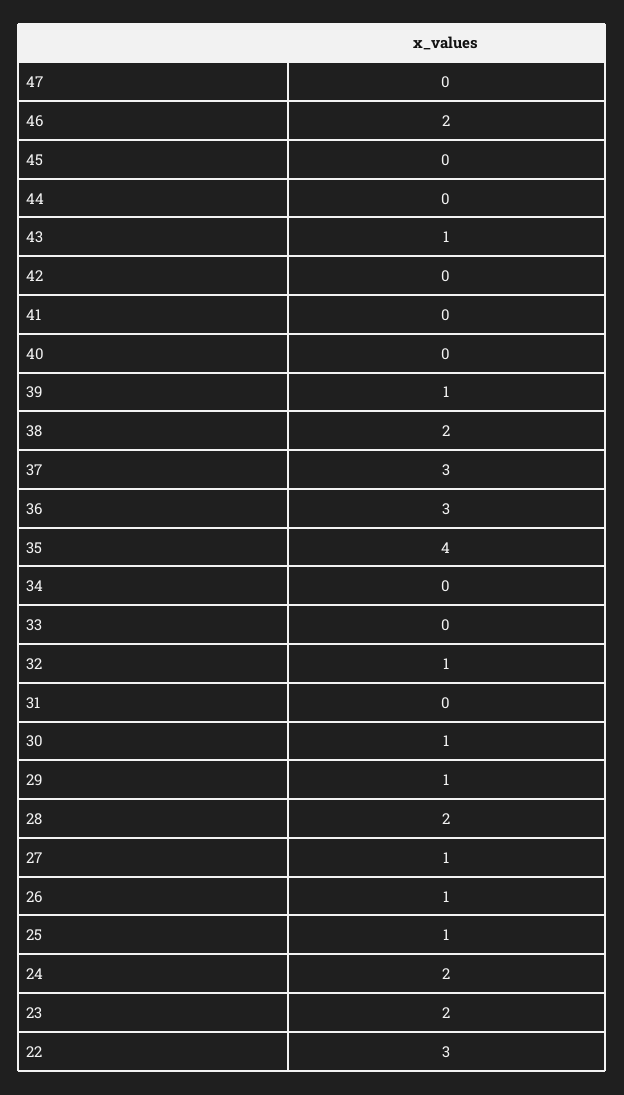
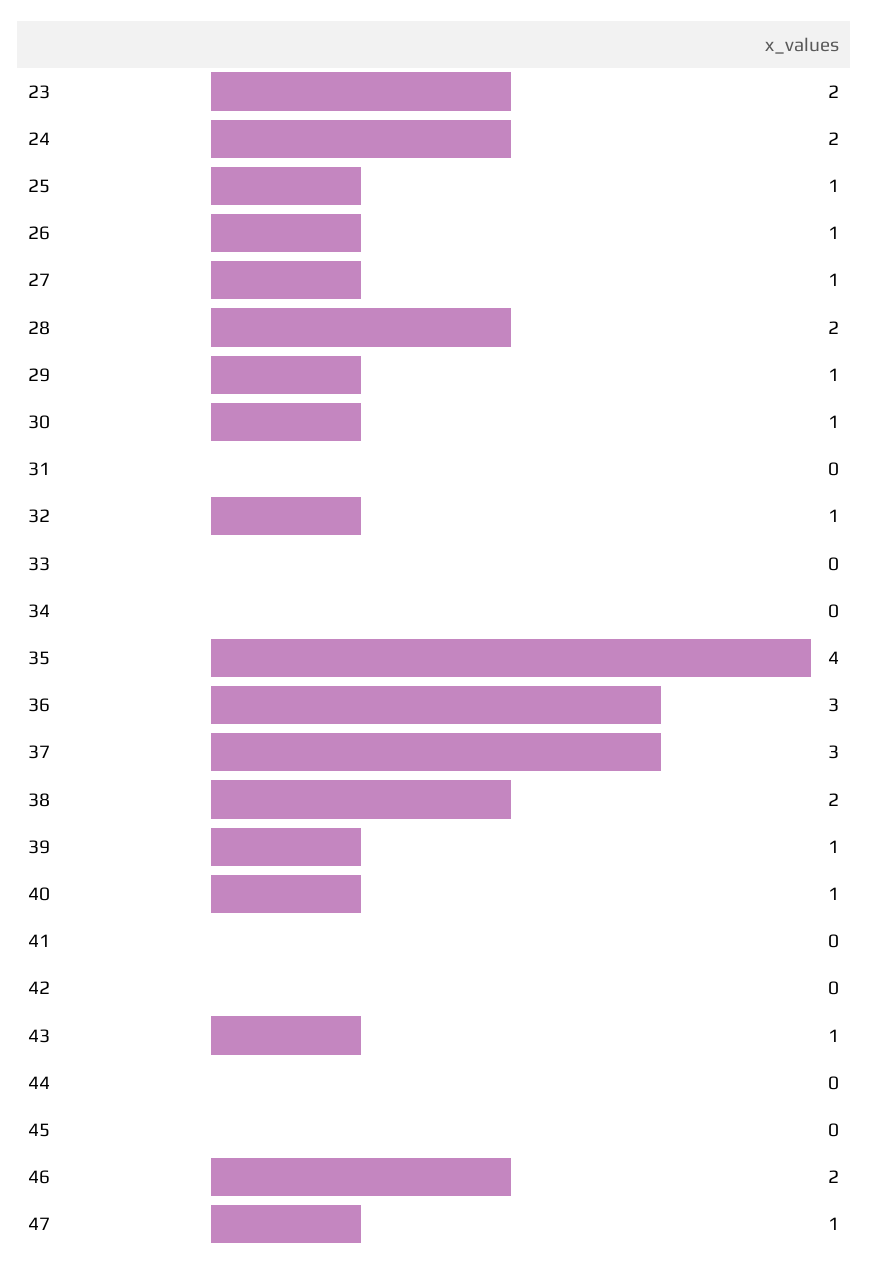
47: 0 -> 1
40: 0 -> 1
22: 3 -> none

